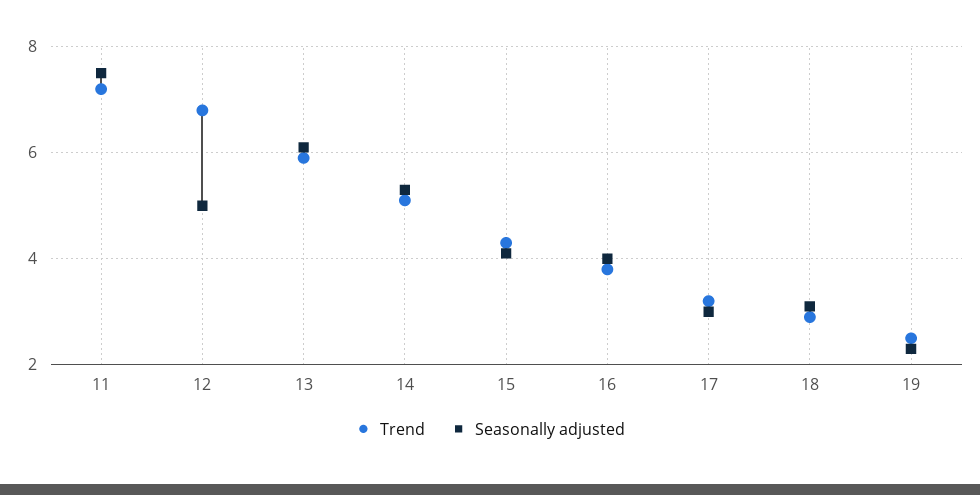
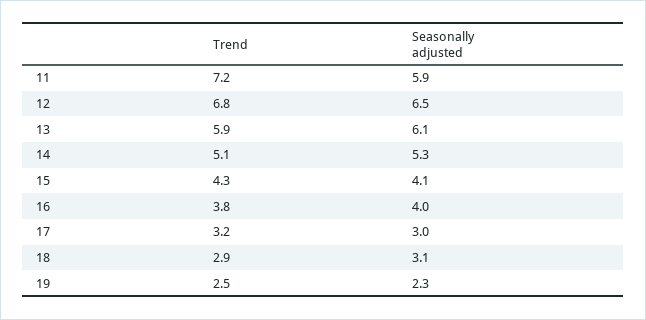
Seasonally adjusted, 11: 7.5 -> 5.9
Seasonally adjusted, 12: 5 -> 6.5

